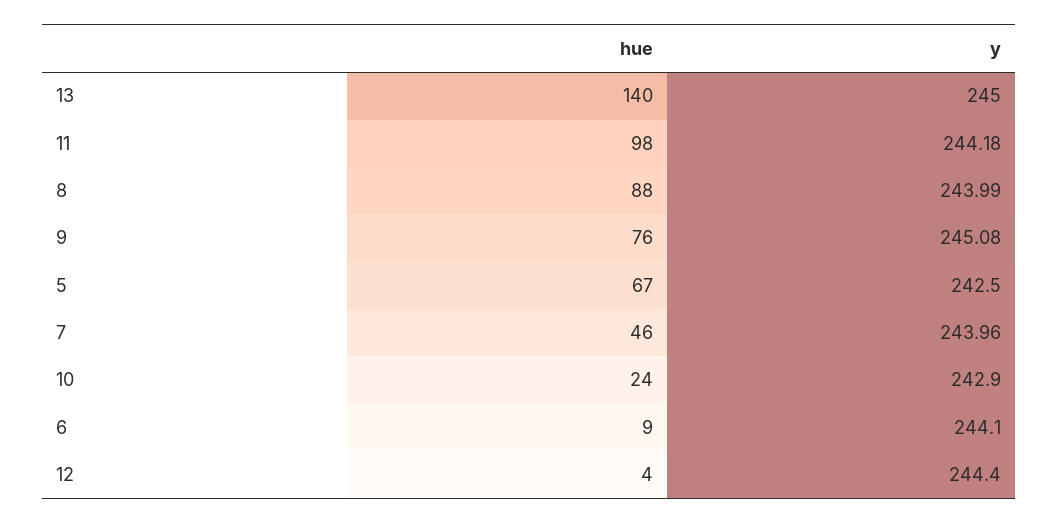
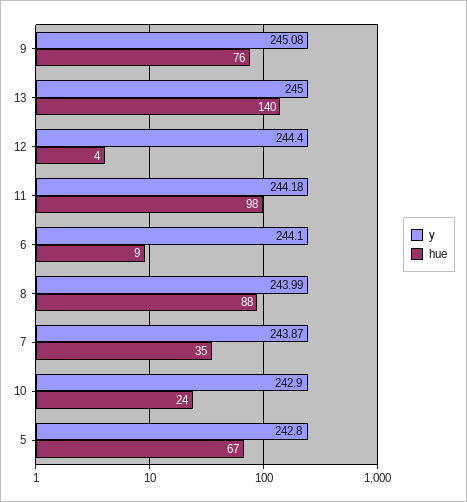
y, 5: 242.5 -> 242.8
hue, 7: 46 -> 35
y, 7: 243.96 -> 243.87

